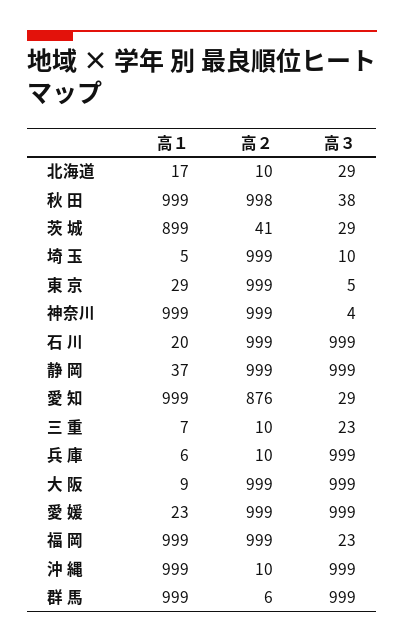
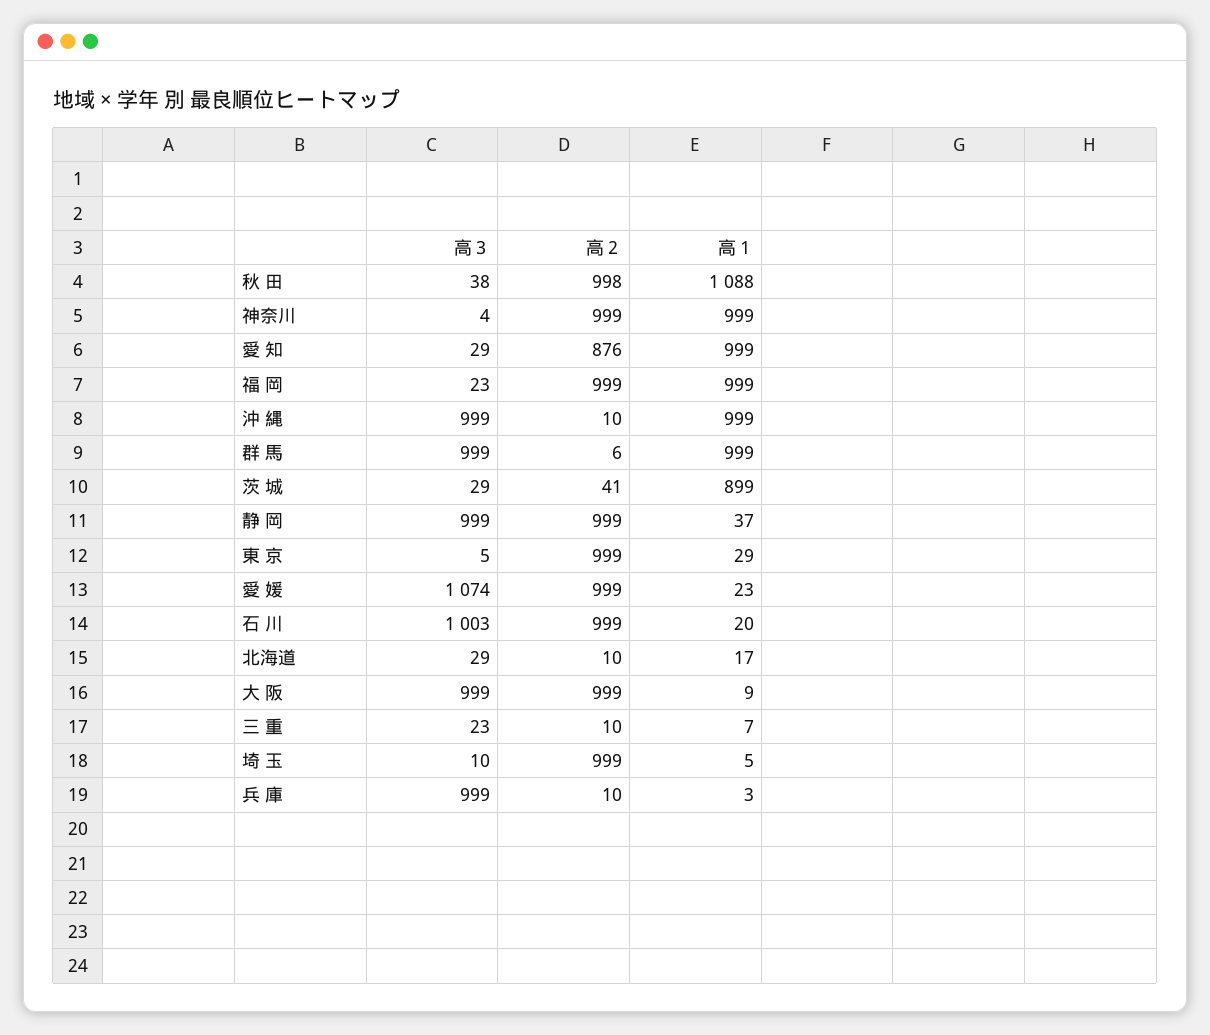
高１, 秋 田: 999 -> 1088
高３, 石 川: 999 -> 1003
高１, 兵 庫: 6 -> 3
高３, 愛 媛: 999 -> 1074

